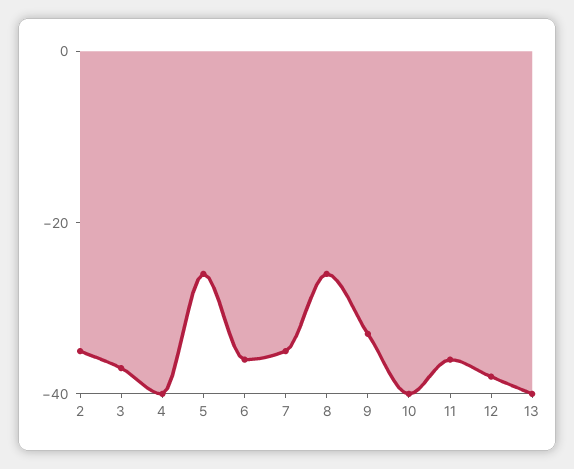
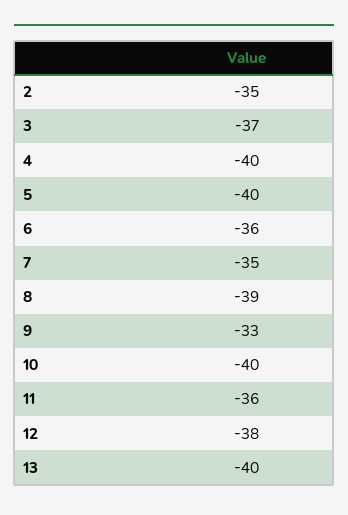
5: -25 -> -40
8: -25 -> -39

